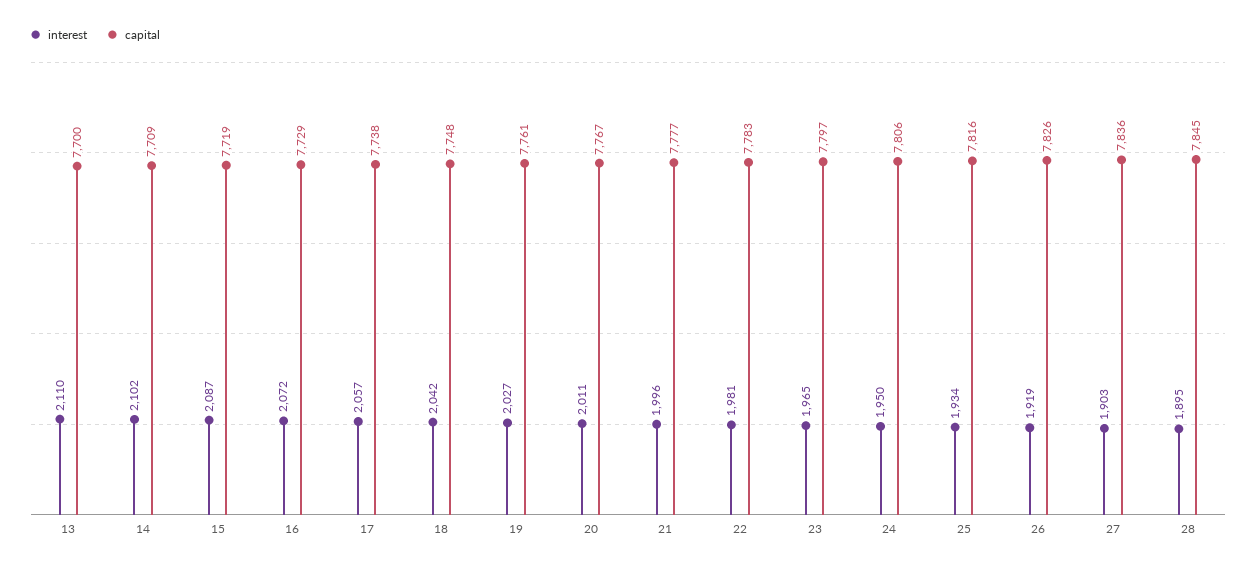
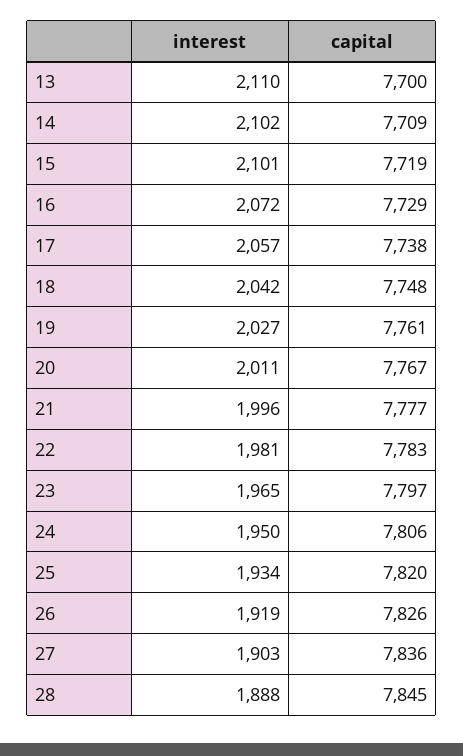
interest, 15: 2087 -> 2101
capital, 25: 7816 -> 7820
interest, 28: 1895 -> 1888

